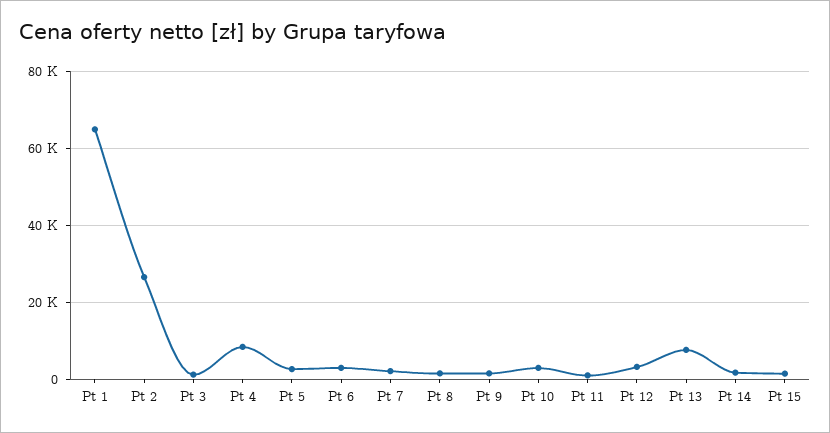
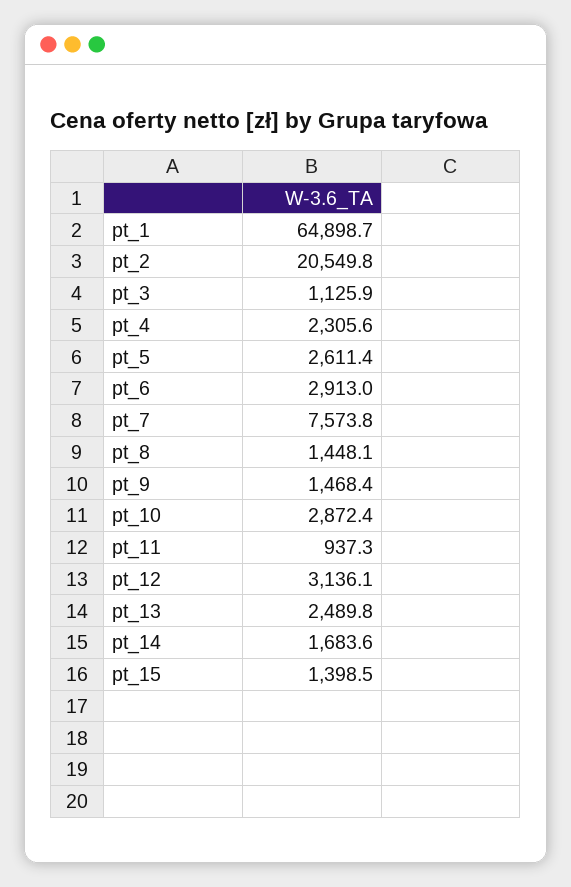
Pt 2: 26000 -> 20549.8
Pt 4: 8000 -> 2305.6
Pt 7: 2000 -> 7573.8
Pt 13: 8000 -> 2489.8

